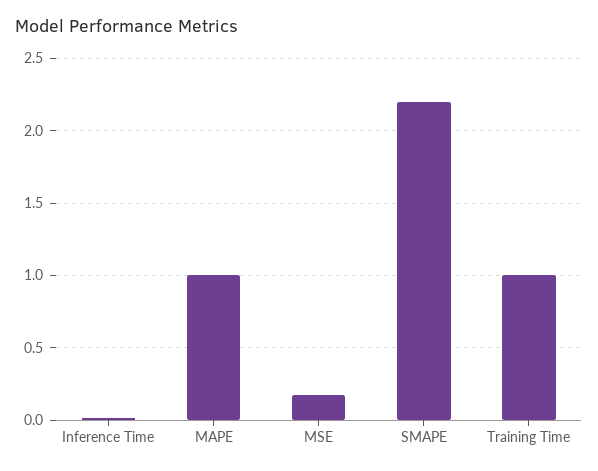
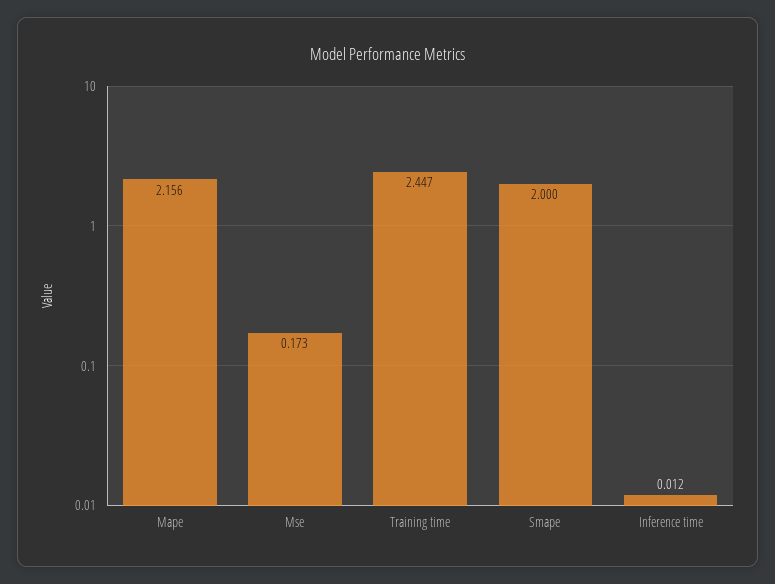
MAPE: 1 -> 2.156
SMAPE: 2.2 -> 2
Training Time: 1 -> 2.447

